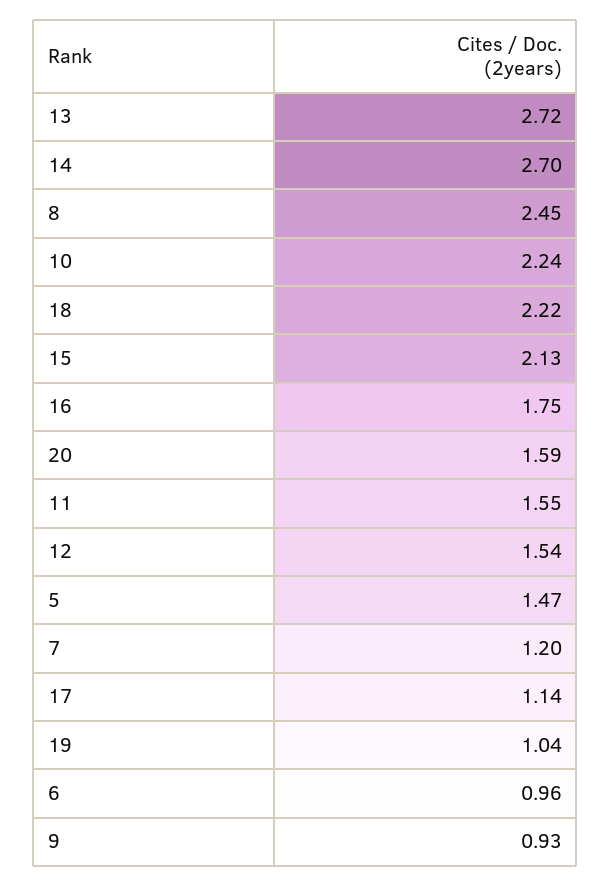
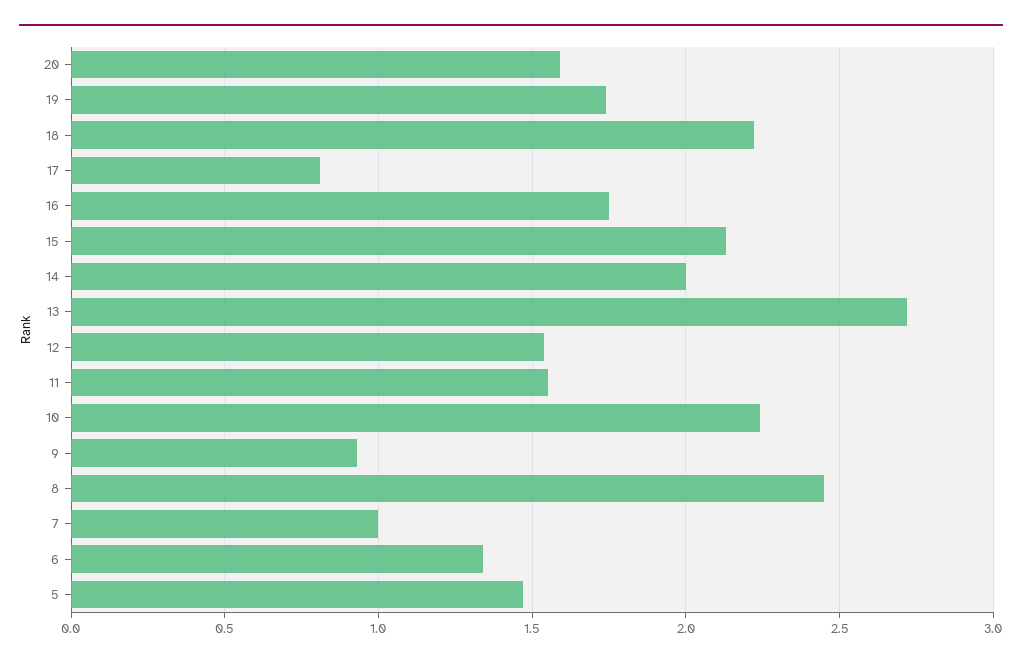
14: 2.7 -> 2
7: 1.2 -> 1
17: 1.14 -> 0.8
19: 1.04 -> 1.75
6: 0.96 -> 1.35

